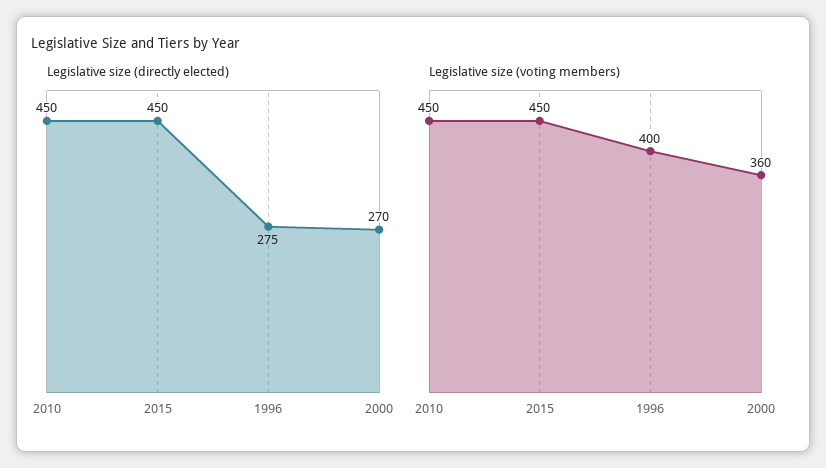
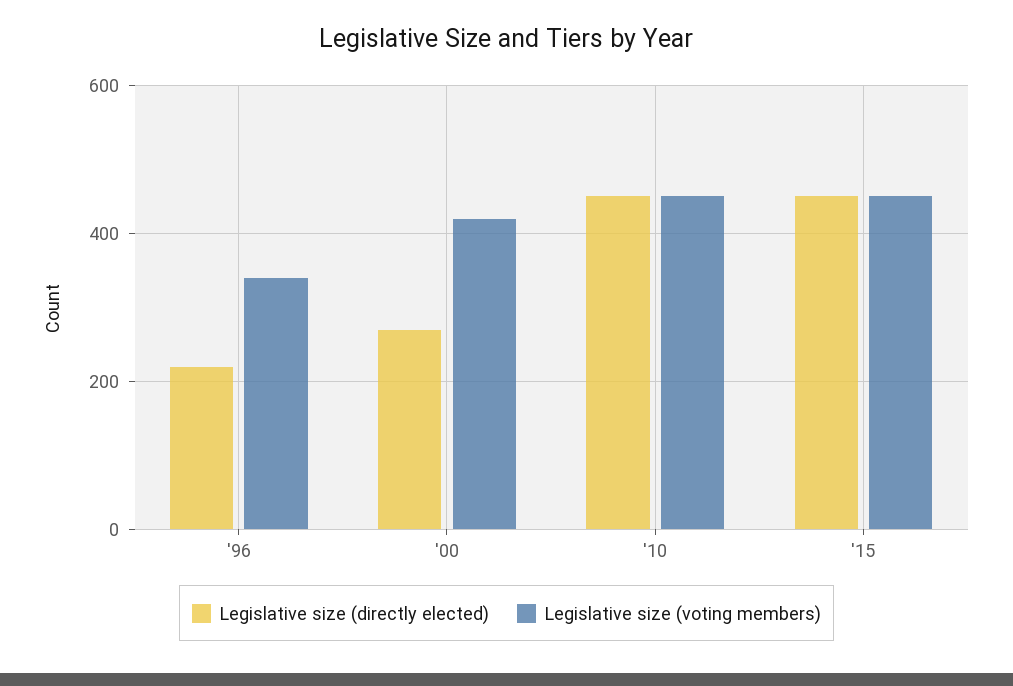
Legislative size (directly elected), 1996: 275 -> 220
Legislative size (voting members), 1996: 400 -> 340
Legislative size (voting members), 2000: 360 -> 420

